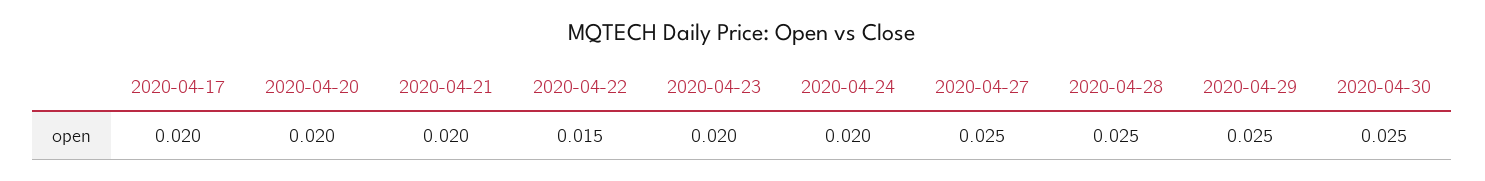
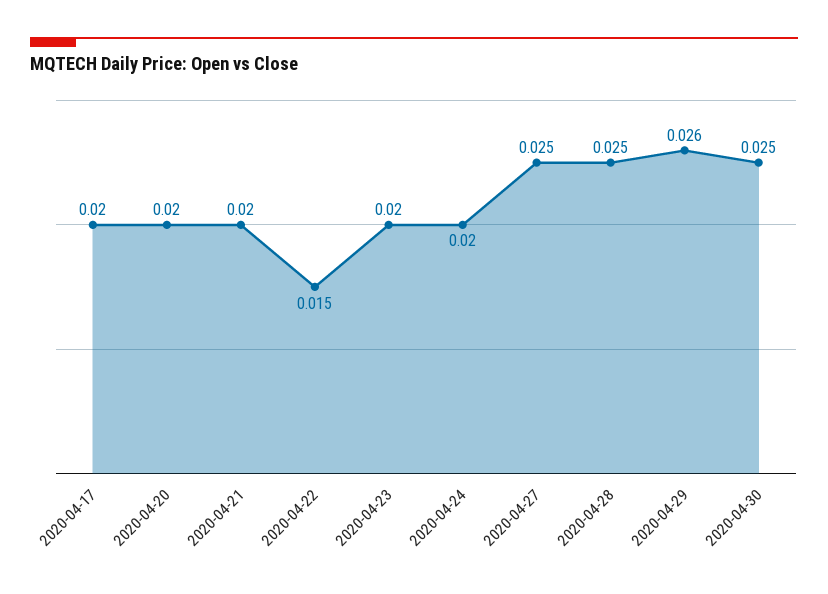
2020-04-29: 0.025 -> 0.026

